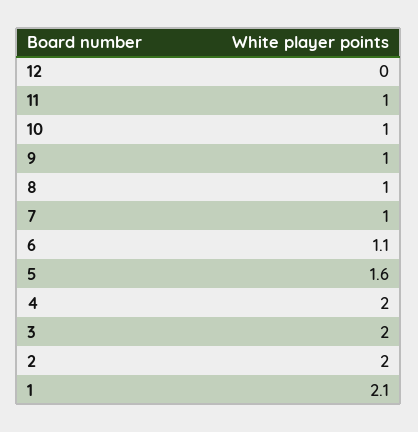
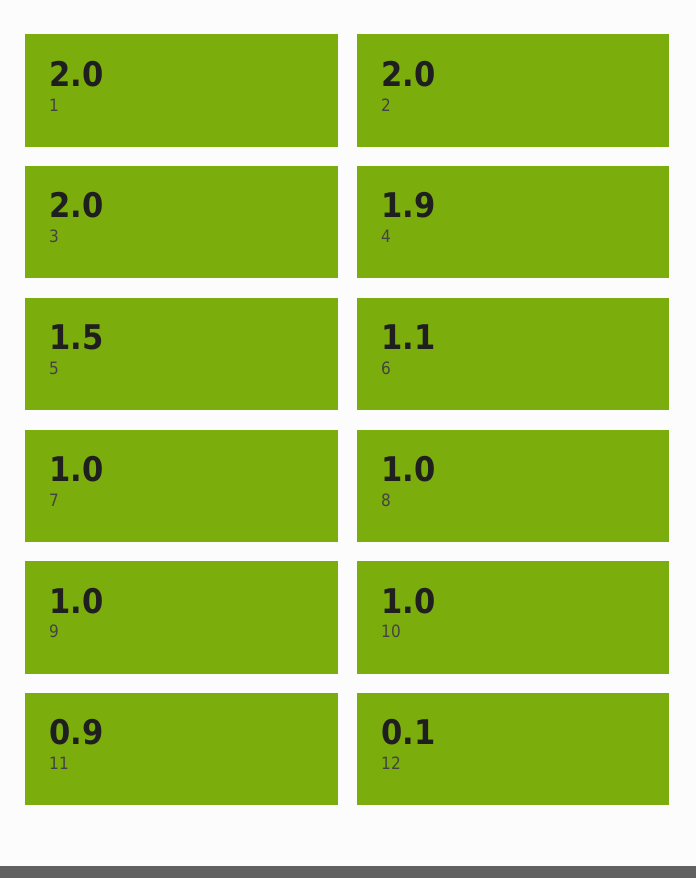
12: 0 -> 0.1
11: 1 -> 0.9
5: 1.6 -> 1.5
4: 2 -> 1.9
1: 2.1 -> 2

